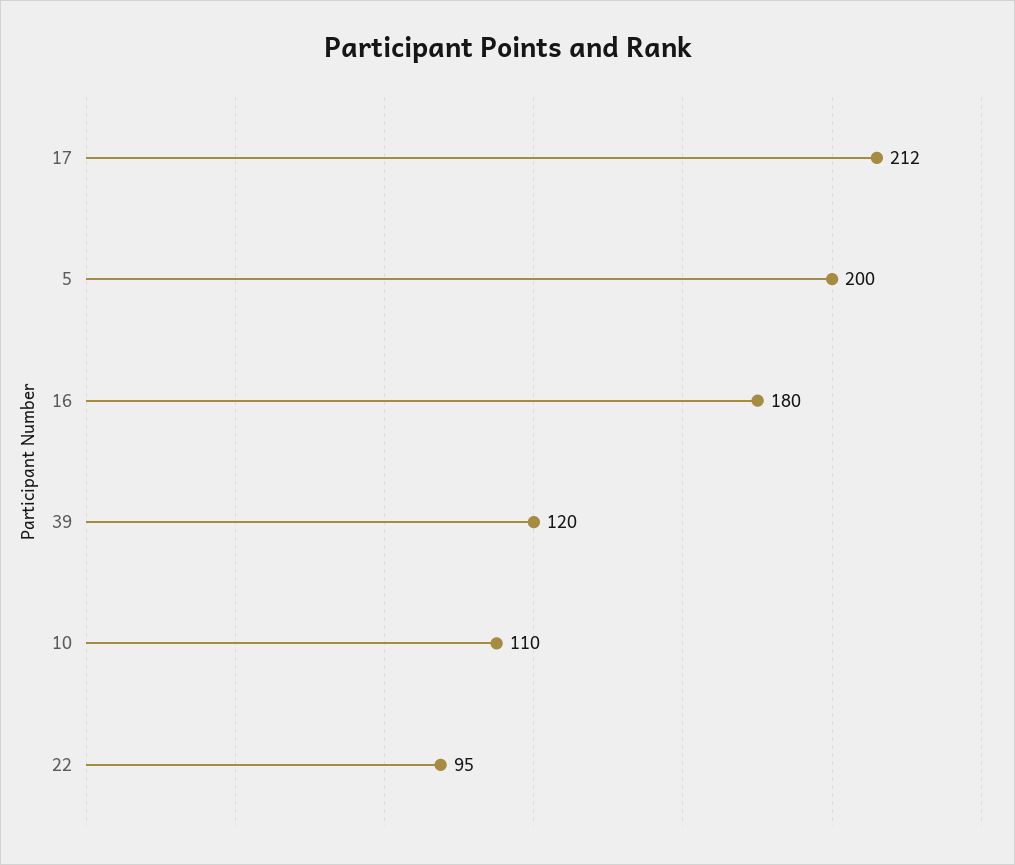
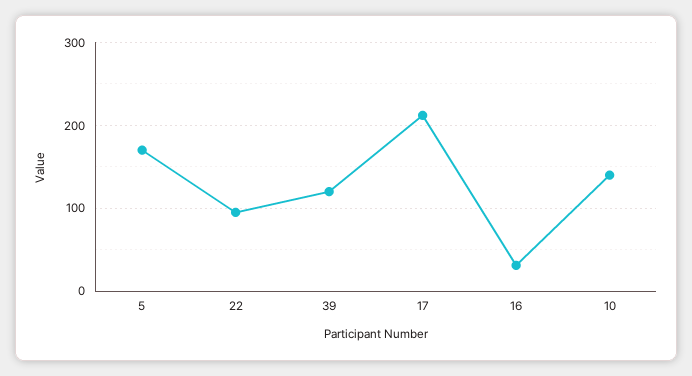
5: 200 -> 170
16: 180 -> 30
10: 110 -> 140

